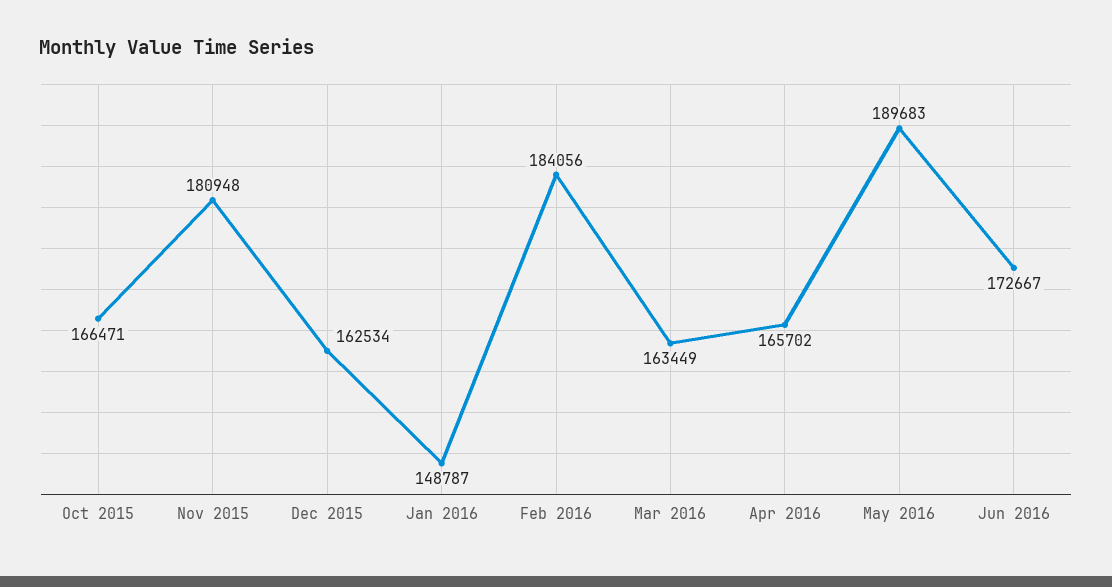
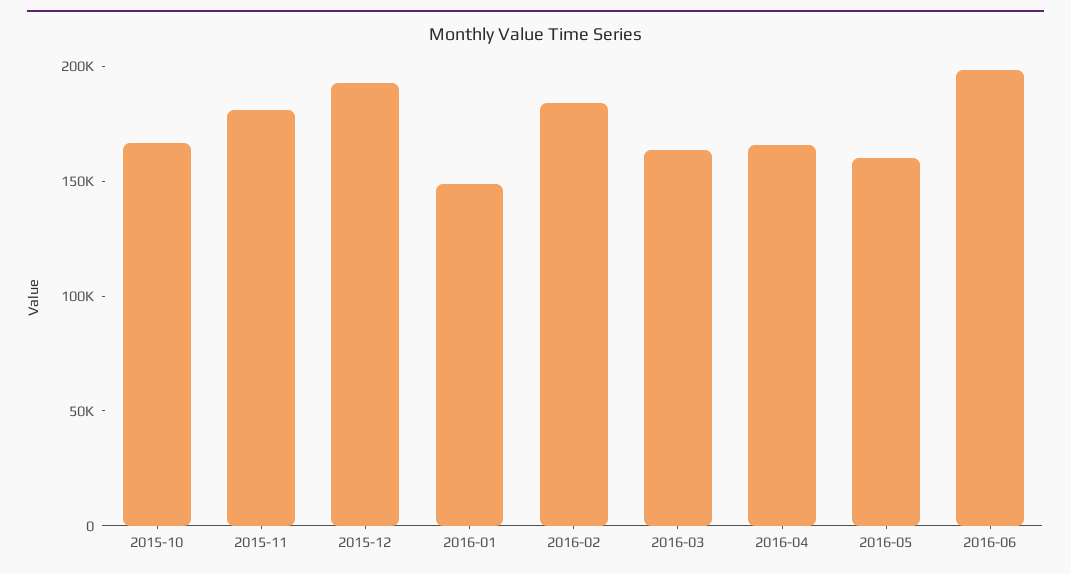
Dec 2015: 162534 -> 190000
May 2016: 189683 -> 160000
Jun 2016: 172667 -> 200000

